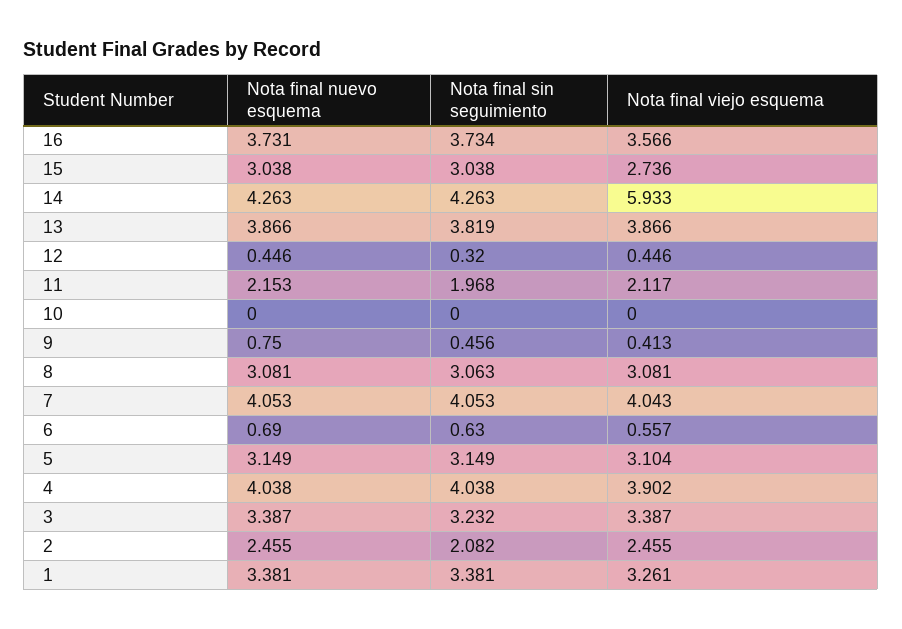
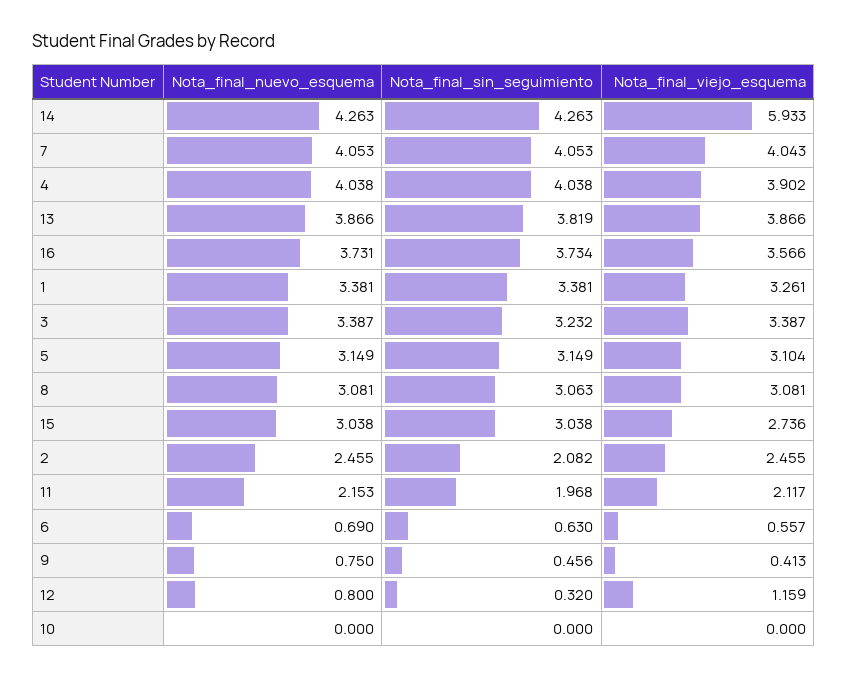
Nota final nuevo esquema, 12: 0.446 -> 0.8
Nota final viejo esquema, 12: 0.446 -> 1.159

